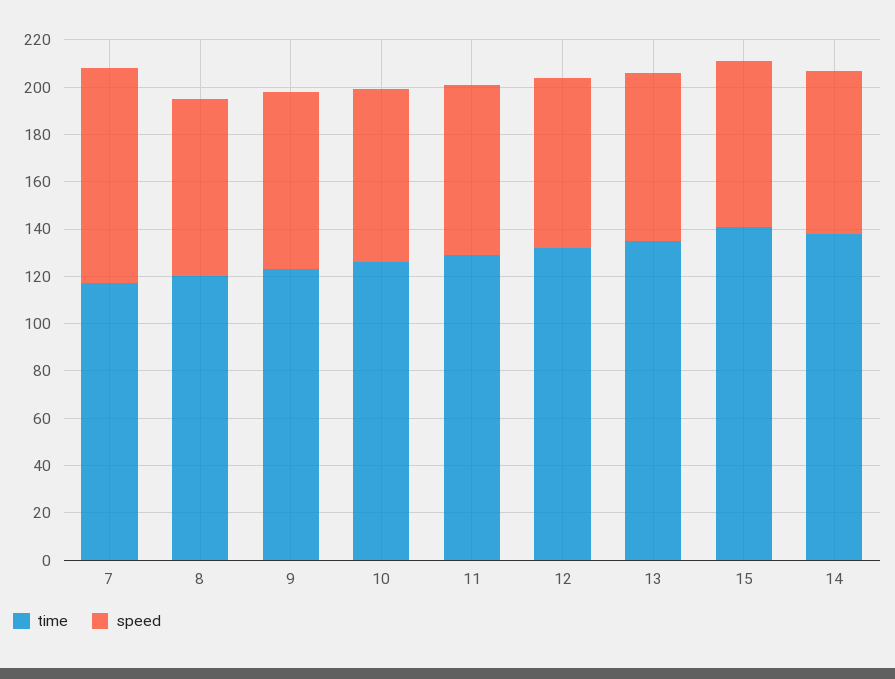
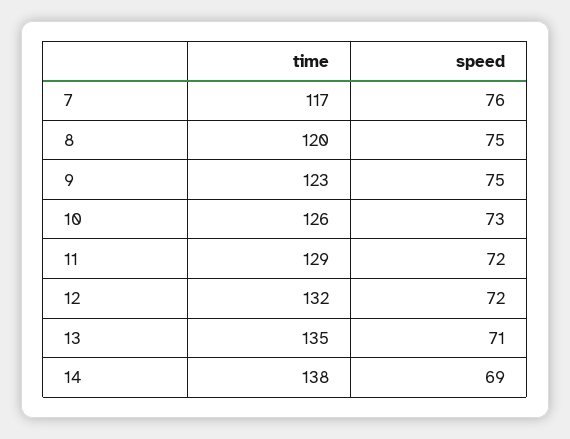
speed, 7: 90 -> 76
time, 15: 140 -> none
speed, 15: 70 -> none

